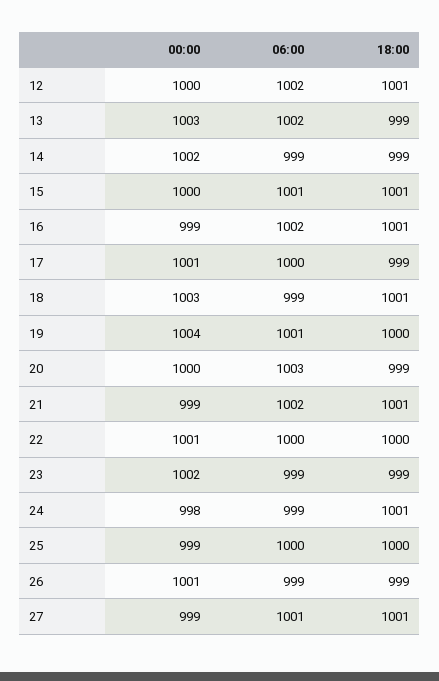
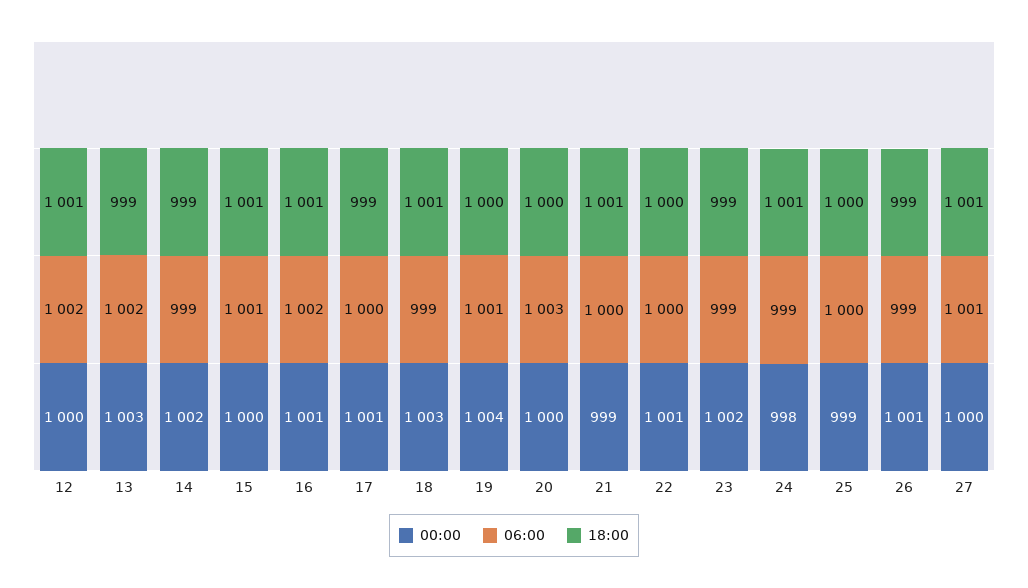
00:00, 16: 999 -> 1001
18:00, 20: 999 -> 1000
06:00, 21: 1002 -> 1000
00:00, 27: 999 -> 1000

